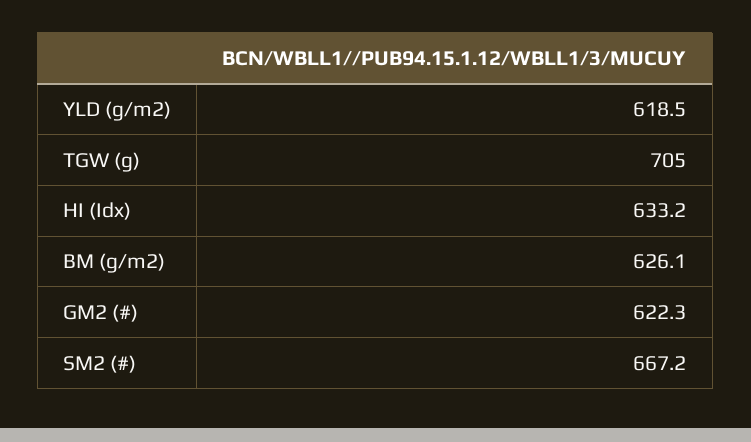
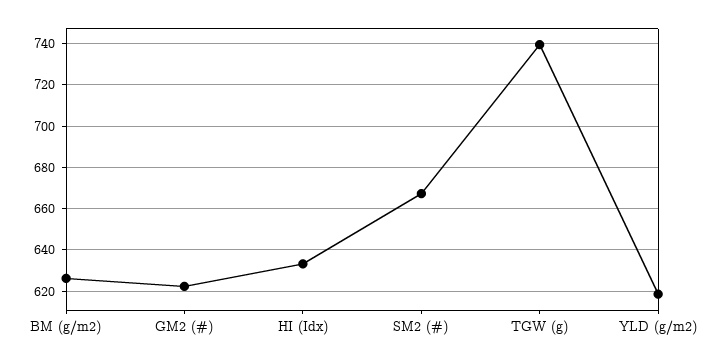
TGW (g): 705 -> 740

